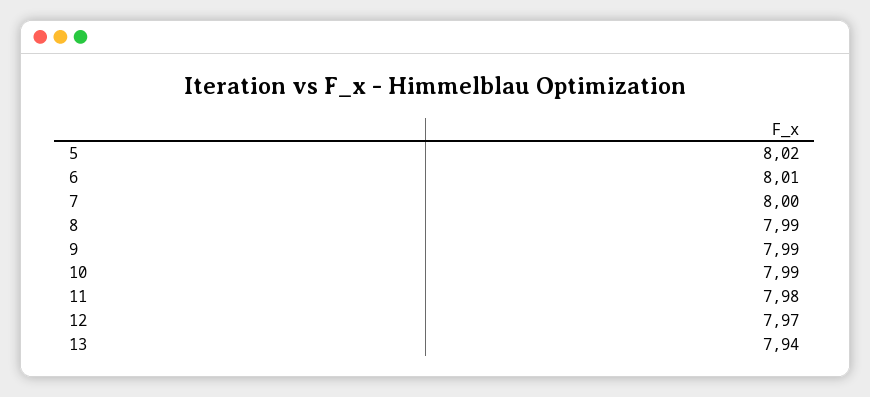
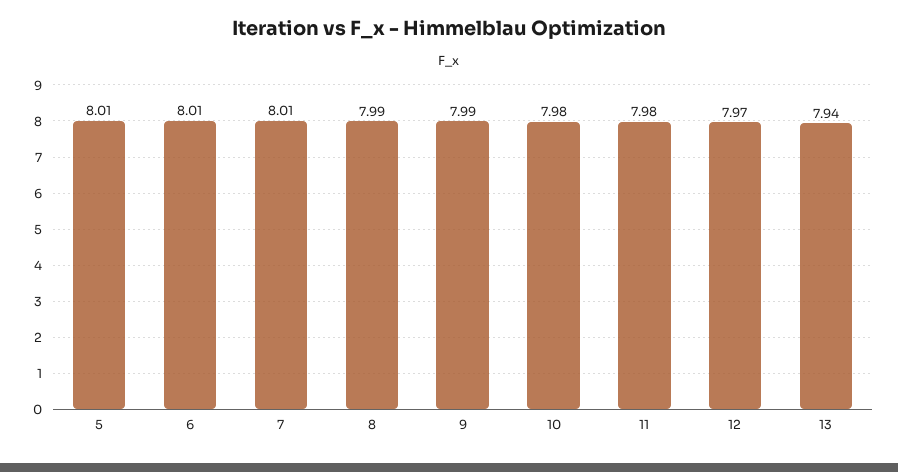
5: 8.02 -> 8.01
7: 8 -> 8.01
10: 7.99 -> 7.98

